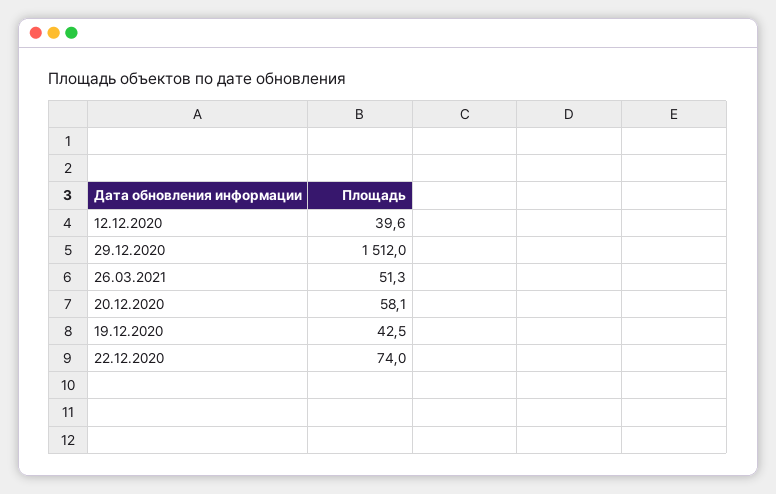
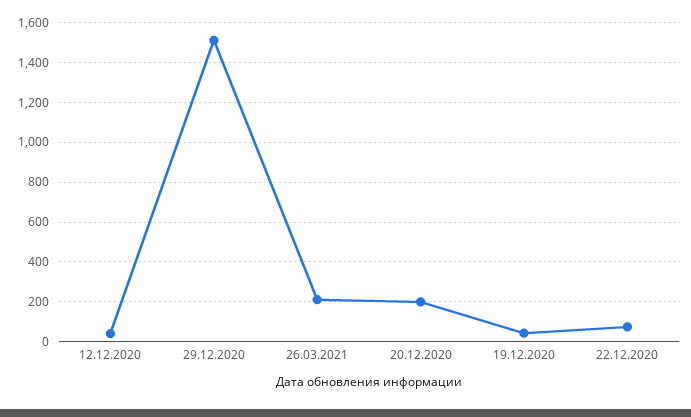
26.03.2021: 51.3 -> 200
20.12.2020: 58.1 -> 200

